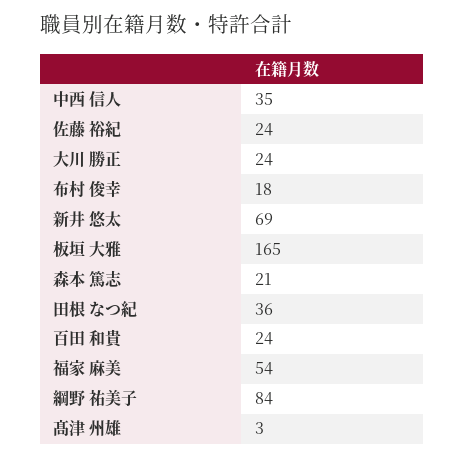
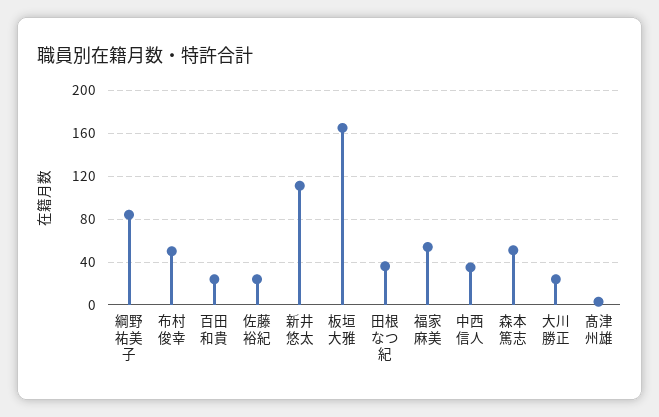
布村 俊幸: 18 -> 50
新井 悠太: 69 -> 110
森本 篤志: 21 -> 50

